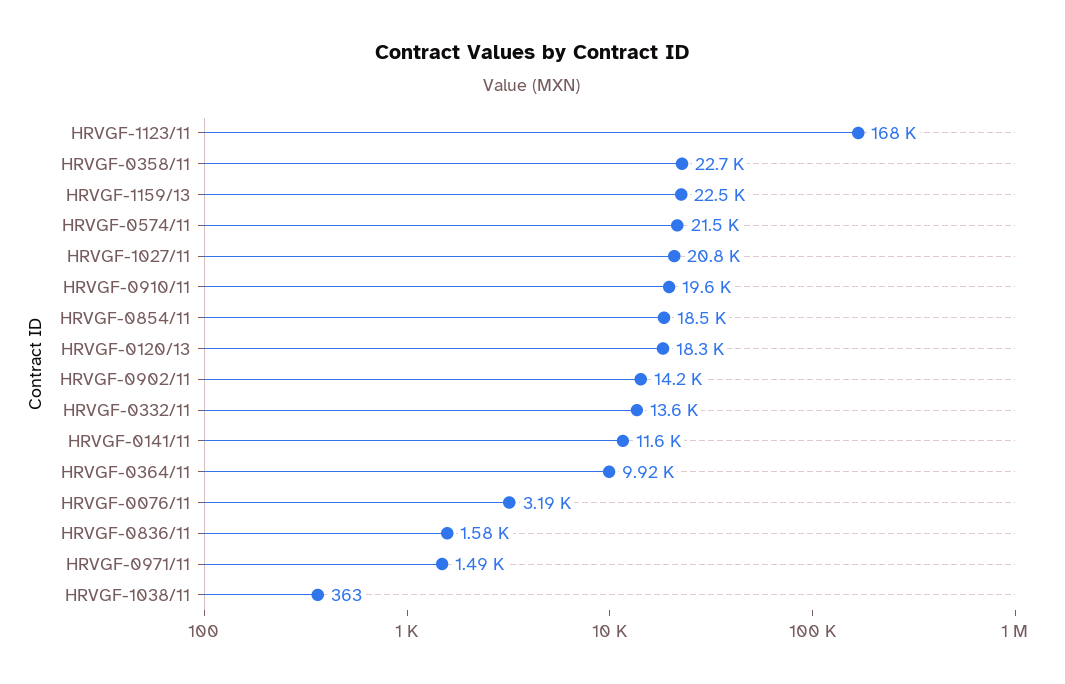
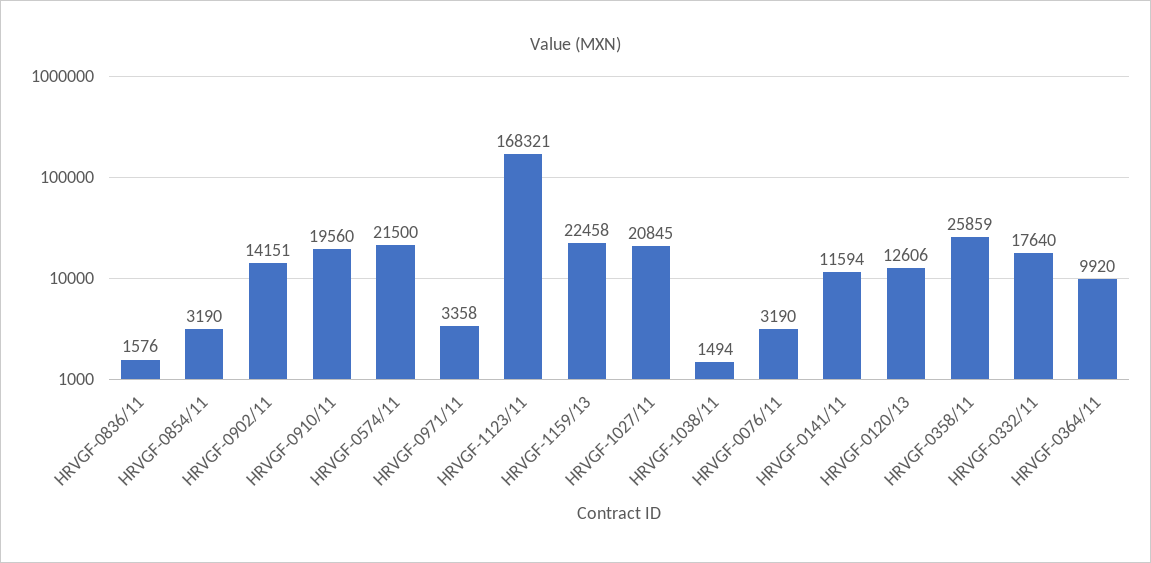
HRVGF-0358/11: 22700 -> 25859
HRVGF-0854/11: 18500 -> 3190
HRVGF-0120/13: 18300 -> 12606
HRVGF-0332/11: 13600 -> 17640
HRVGF-0971/11: 1490 -> 3358
HRVGF-1038/11: 363 -> 1494

